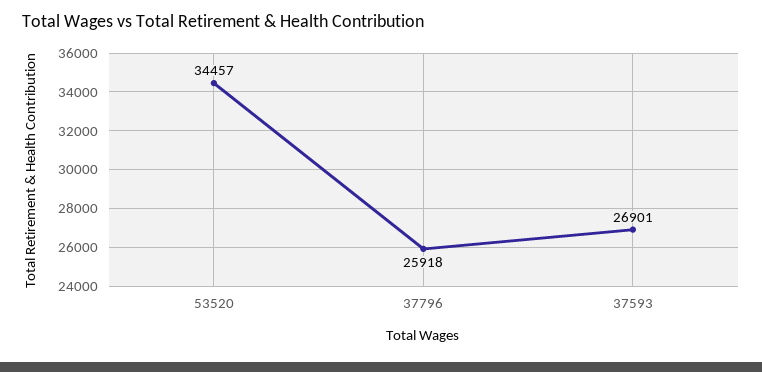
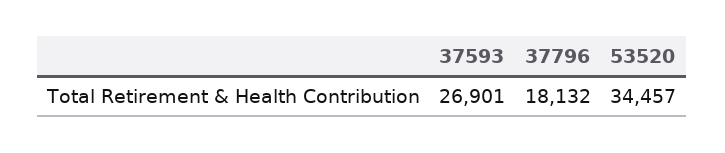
37796: 25918 -> 18132

